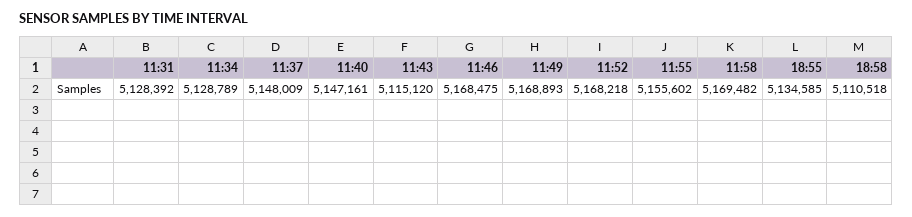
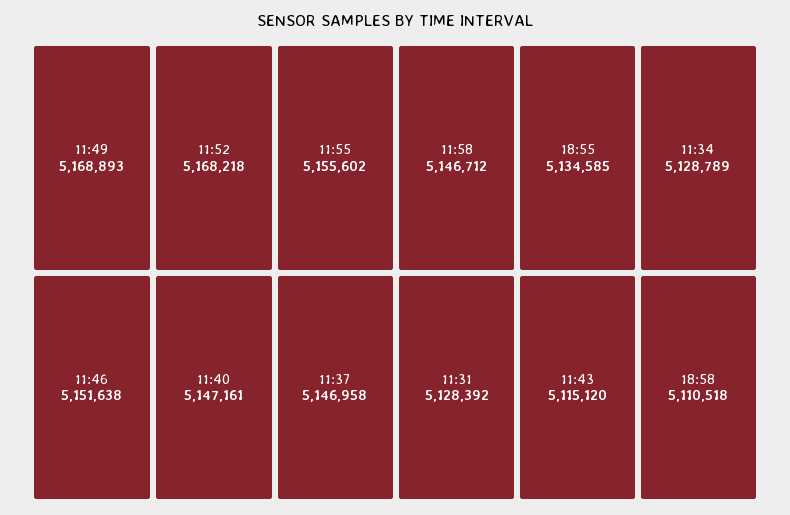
11:37: 5148009 -> 5146958
11:46: 5168475 -> 5151638
11:58: 5169482 -> 5146712

